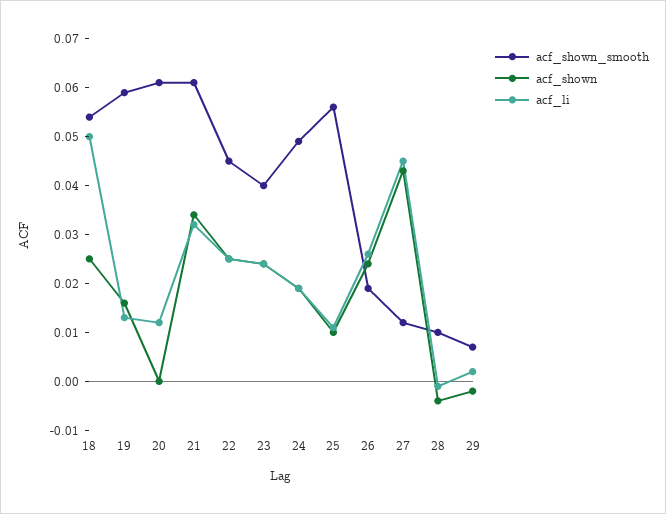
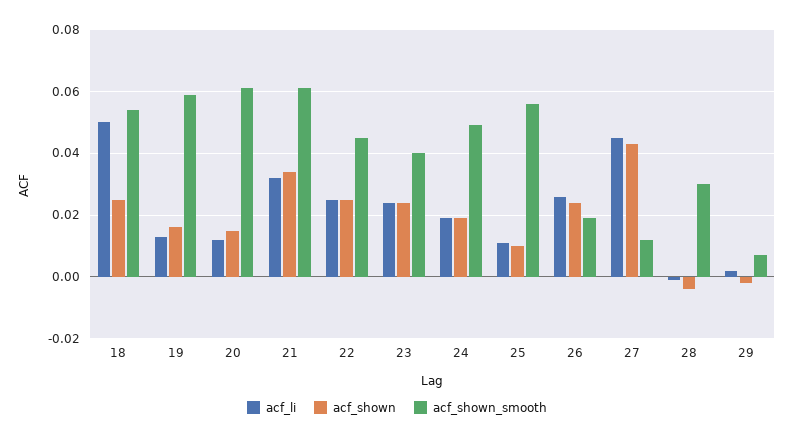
acf_shown, 20: 0 -> 0.015
acf_shown_smooth, 28: 0.01 -> 0.03

